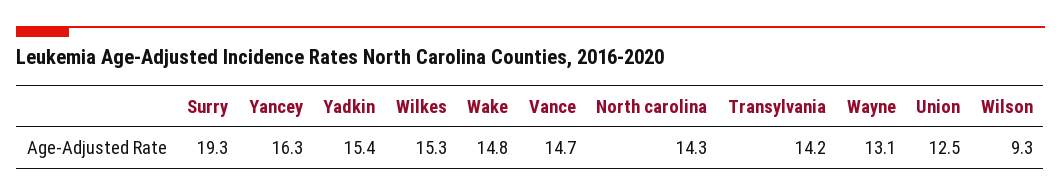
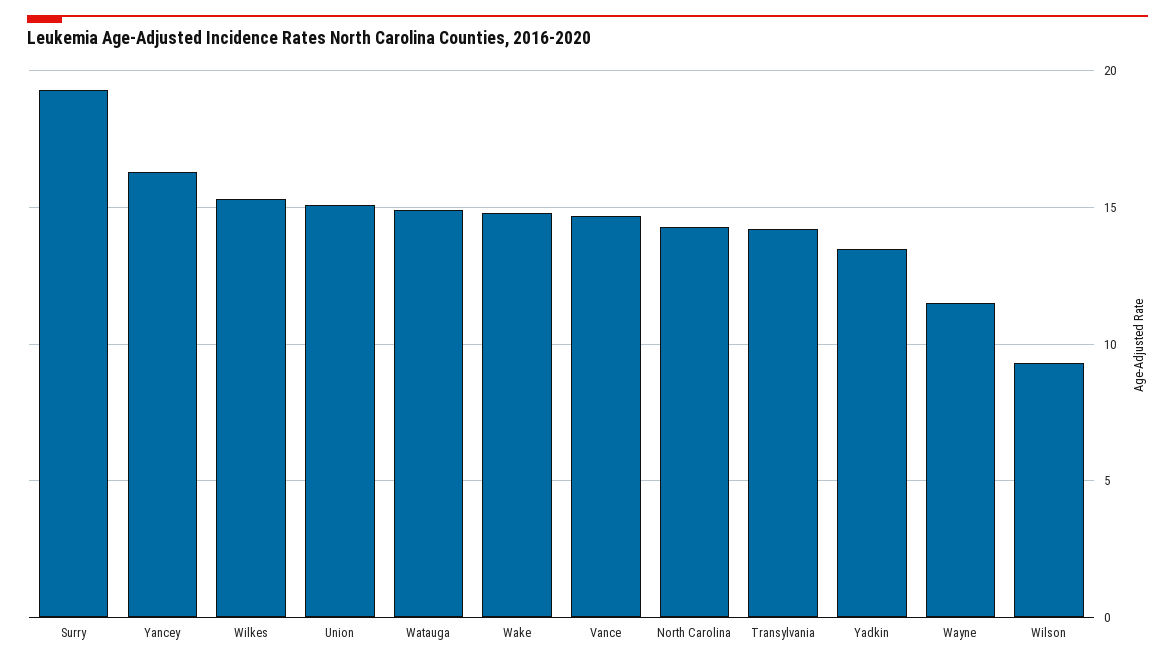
Yadkin: 15.4 -> 13.5
Wayne: 13.1 -> 11.5
Union: 12.5 -> 15
Watauga: none -> 15

